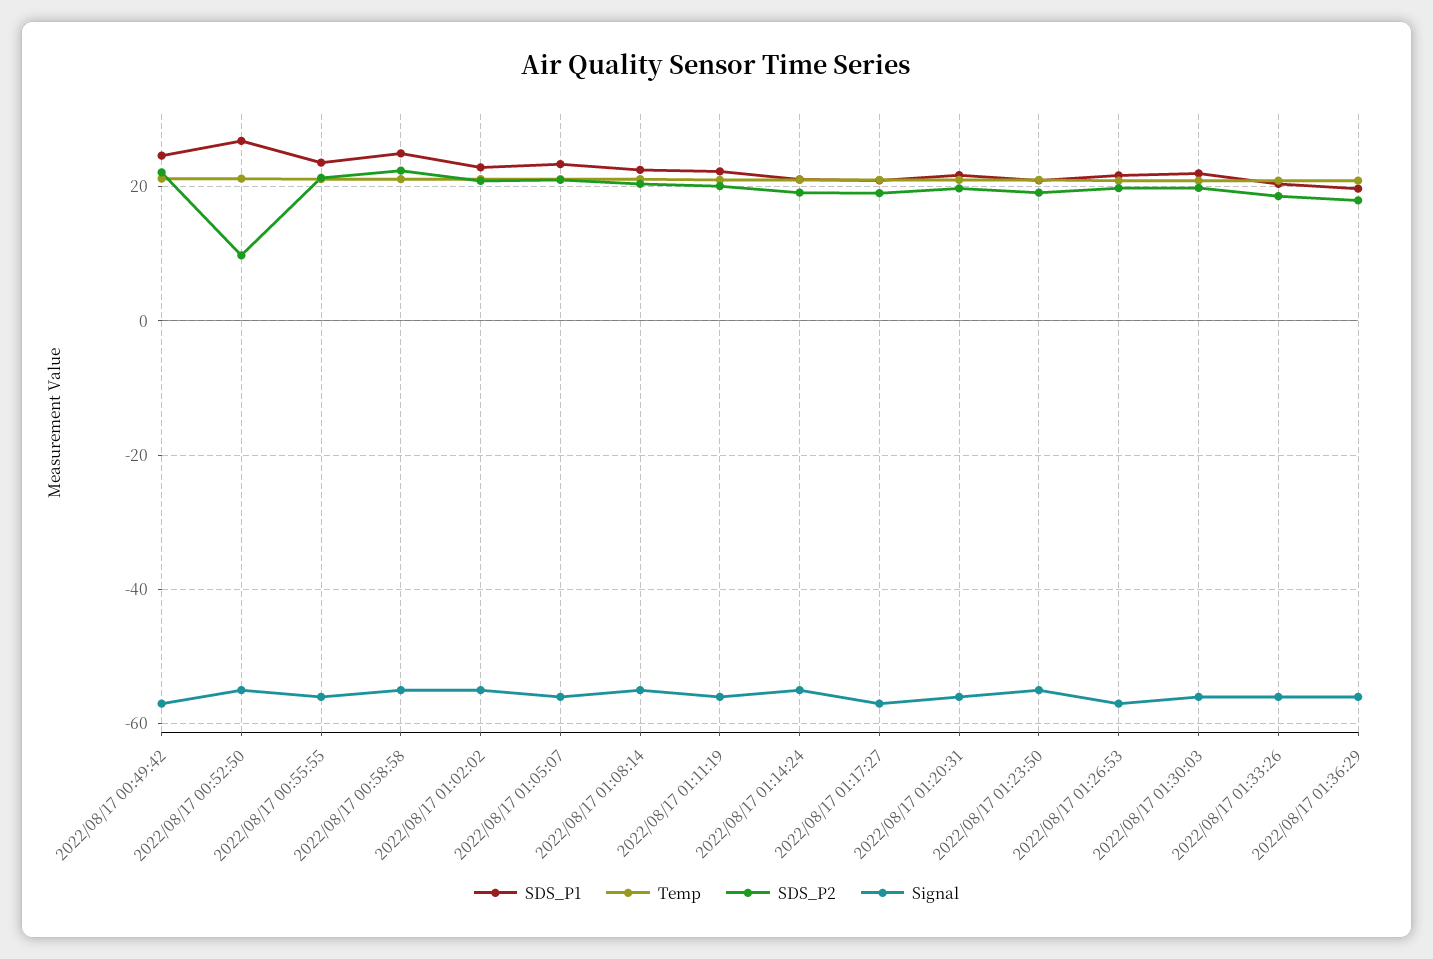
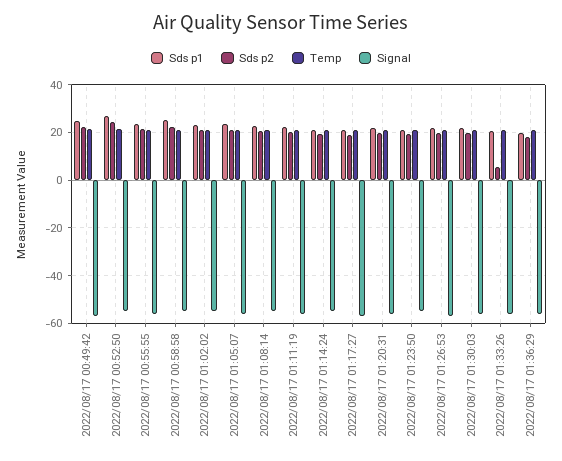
SDS_P2, 2022/08/17 00:52:50: 10 -> 25
SDS_P2, 2022/08/17 01:33:26: 18 -> 5

